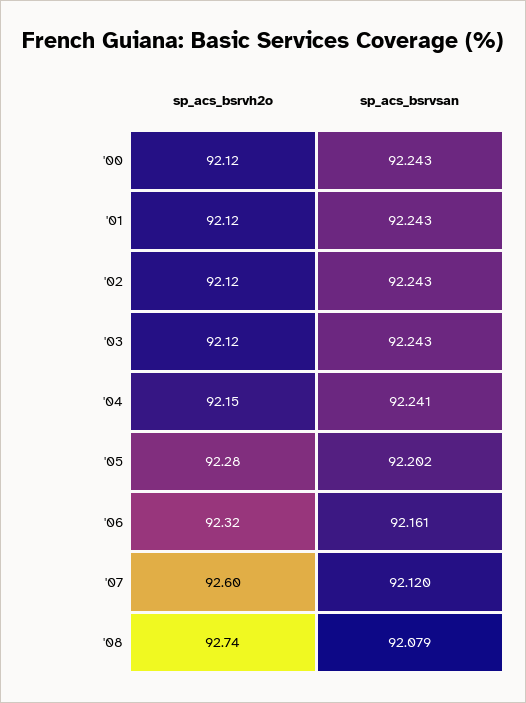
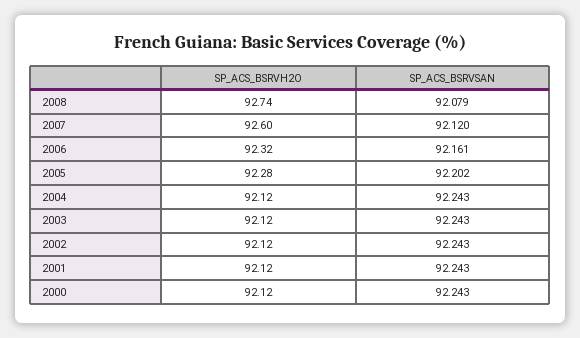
sp_acs_bsrvh2o, '04: 92.15 -> 92.12
sp_acs_bsrvsan, '04: 92.241 -> 92.243

